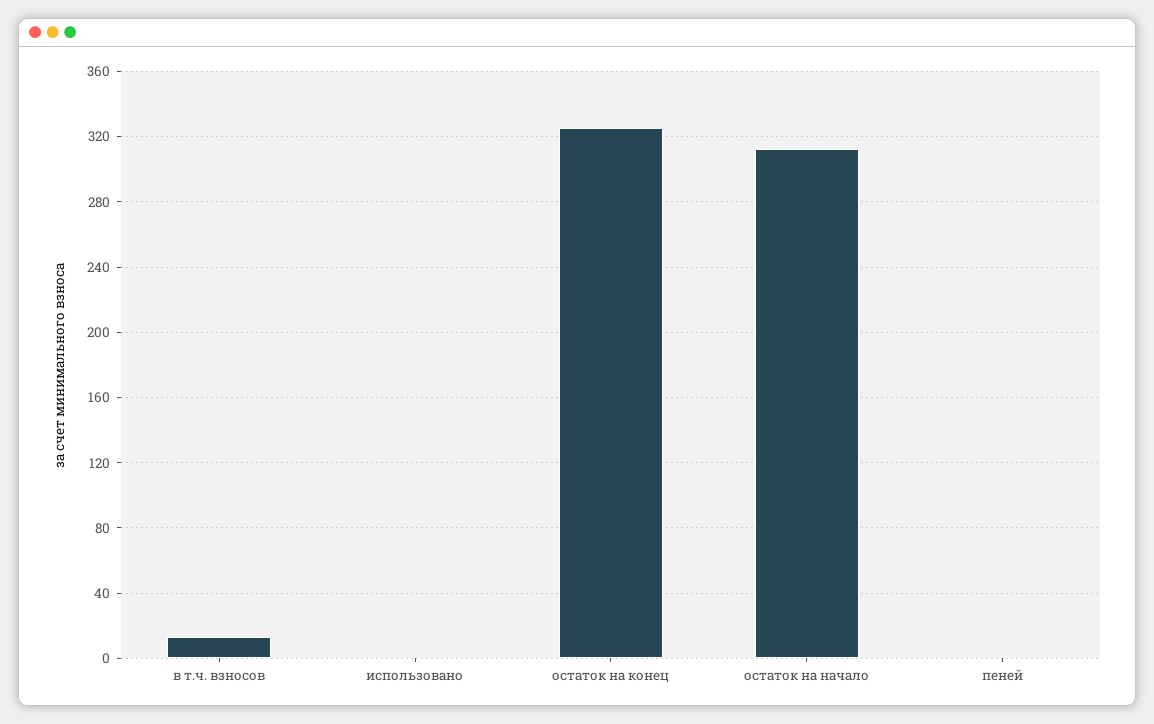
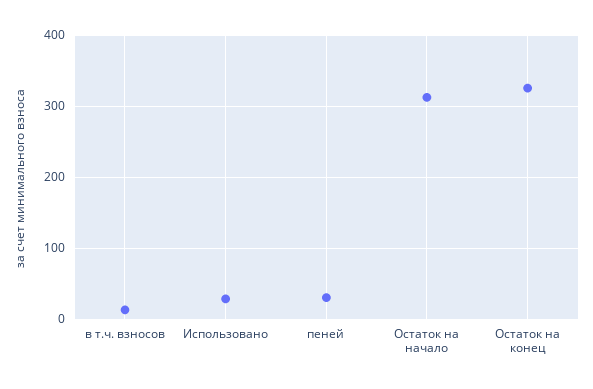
использовано: 0 -> 30
пеней: 0 -> 30

